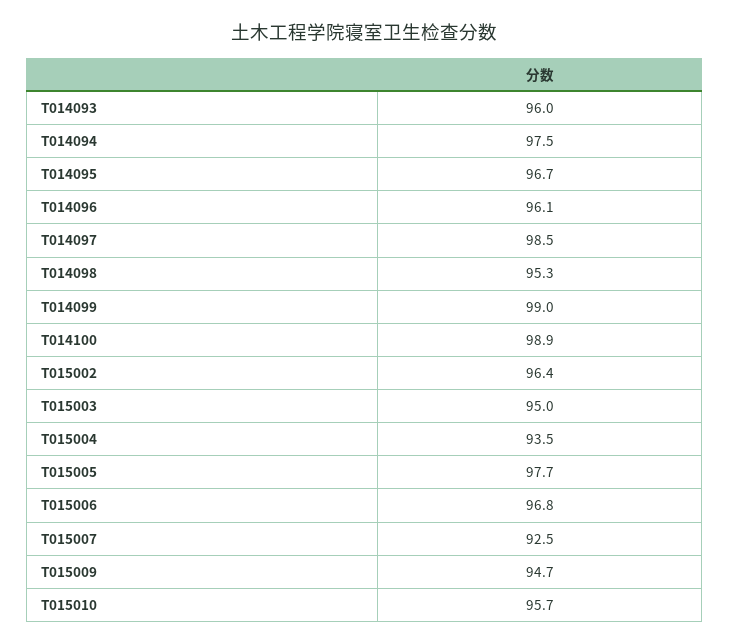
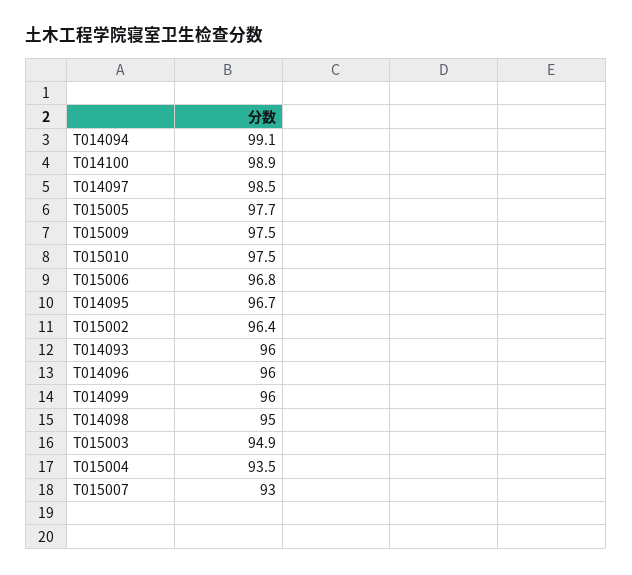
T014094: 97.5 -> 99.1
T014096: 96.1 -> 96
T014098: 95.3 -> 95
T014099: 99 -> 96
T015003: 95 -> 94.9
T015007: 92.5 -> 93
T015009: 94.7 -> 97.5
T015010: 95.7 -> 97.5

